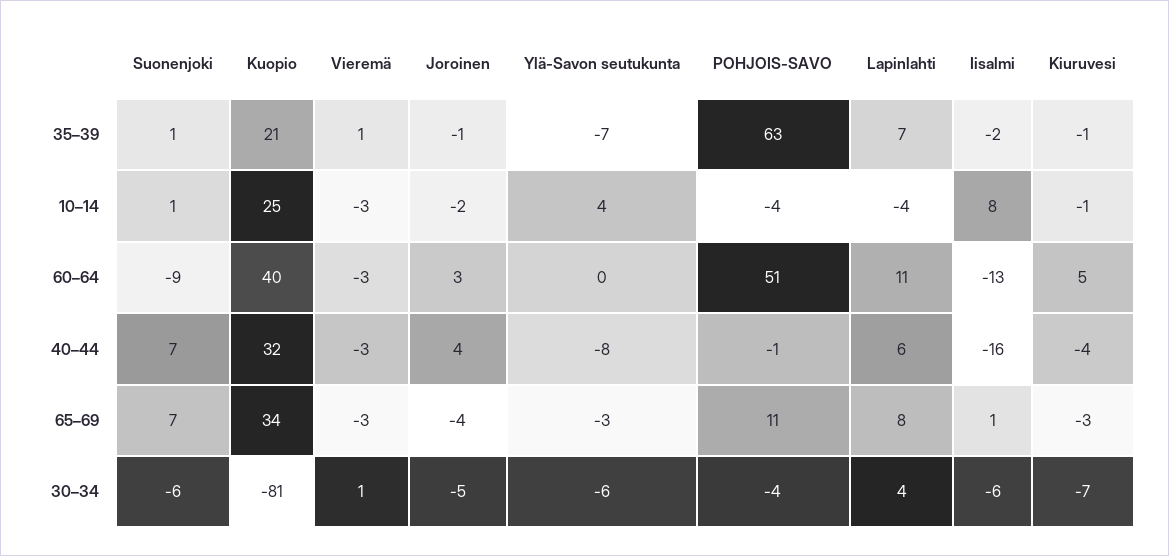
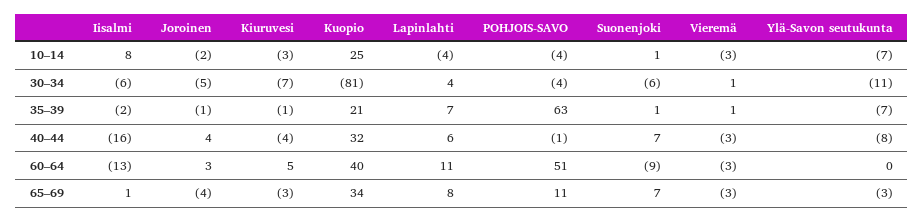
Ylä-Savon seutukunta, 10–14: 4 -> -7
Kiuruvesi, 10–14: -1 -> -3
Ylä-Savon seutukunta, 30–34: -6 -> -11

